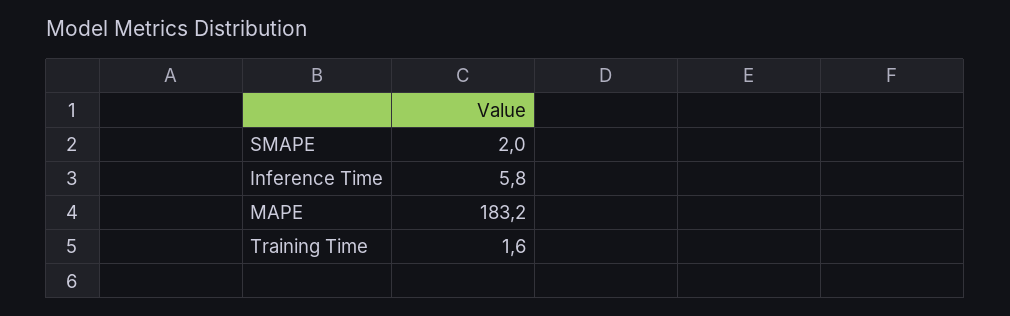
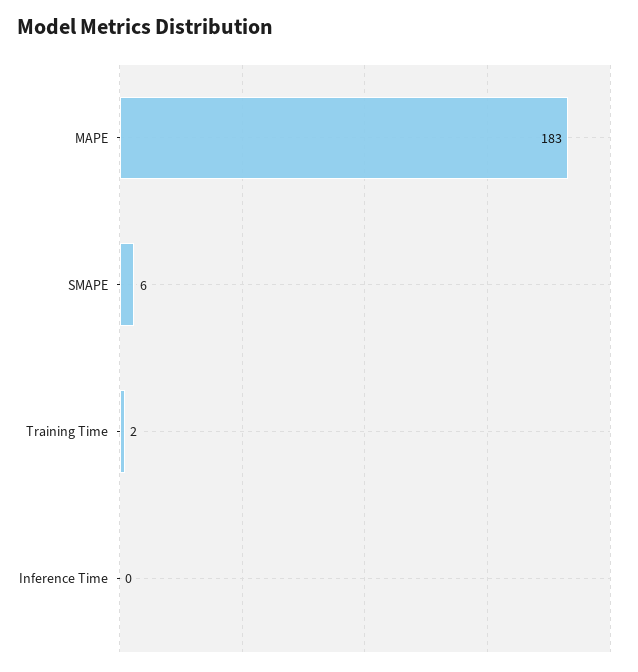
SMAPE: 2 -> 6
Inference Time: 5.8 -> 0

